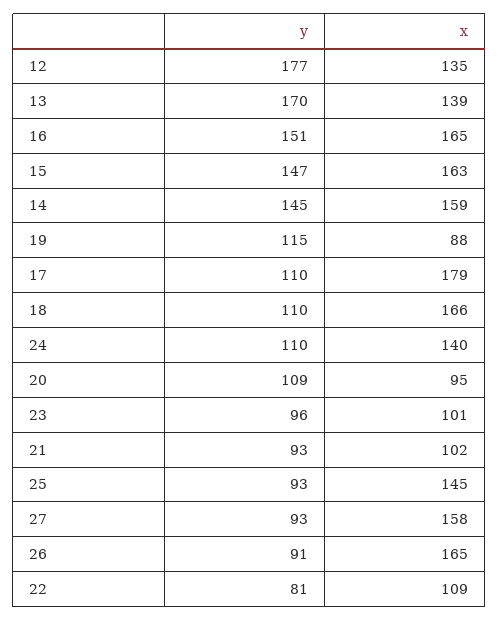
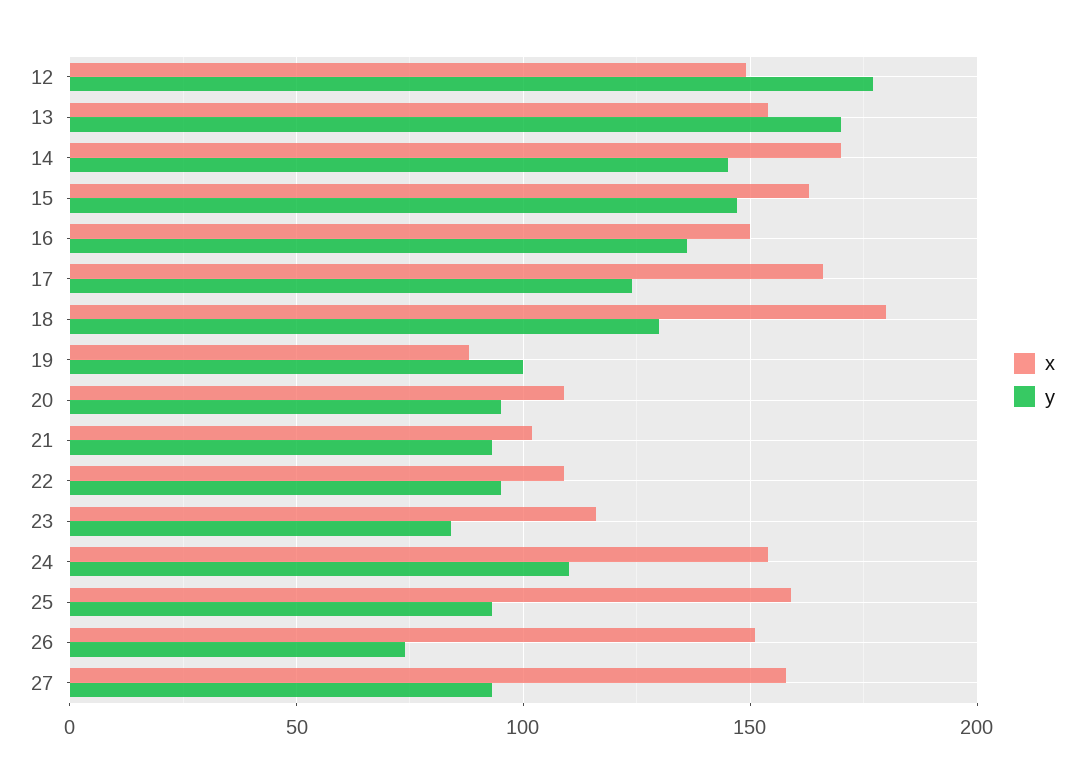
x, 12: 135 -> 150
x, 13: 139 -> 155
y, 16: 151 -> 135
x, 16: 165 -> 150
x, 14: 159 -> 170
y, 19: 115 -> 100
y, 17: 110 -> 125
x, 17: 179 -> 165
y, 18: 110 -> 130
x, 18: 166 -> 180
x, 24: 140 -> 155
y, 20: 109 -> 95
x, 20: 95 -> 110
y, 23: 96 -> 85
x, 23: 101 -> 115
x, 25: 145 -> 160
y, 26: 91 -> 75
x, 26: 165 -> 150
y, 22: 81 -> 95

